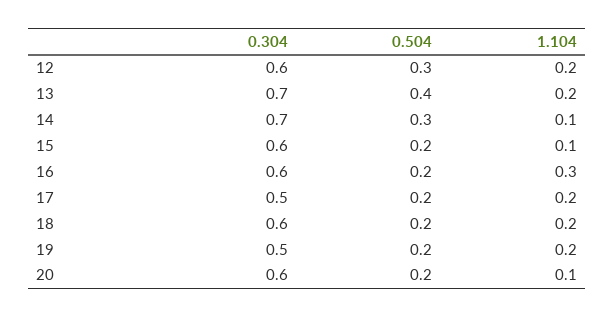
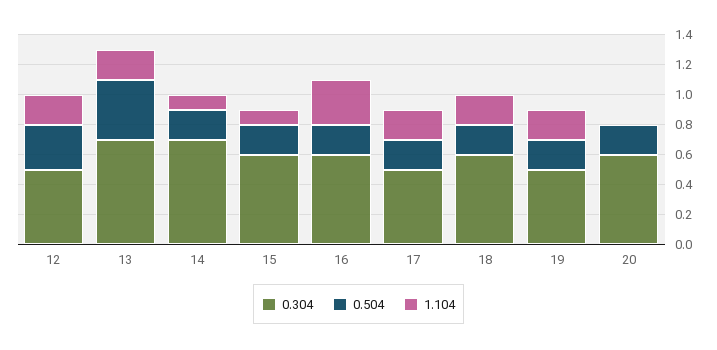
0.304, 12: 0.6 -> 0.5
0.504, 14: 0.3 -> 0.2
1.104, 20: 0.1 -> 0

